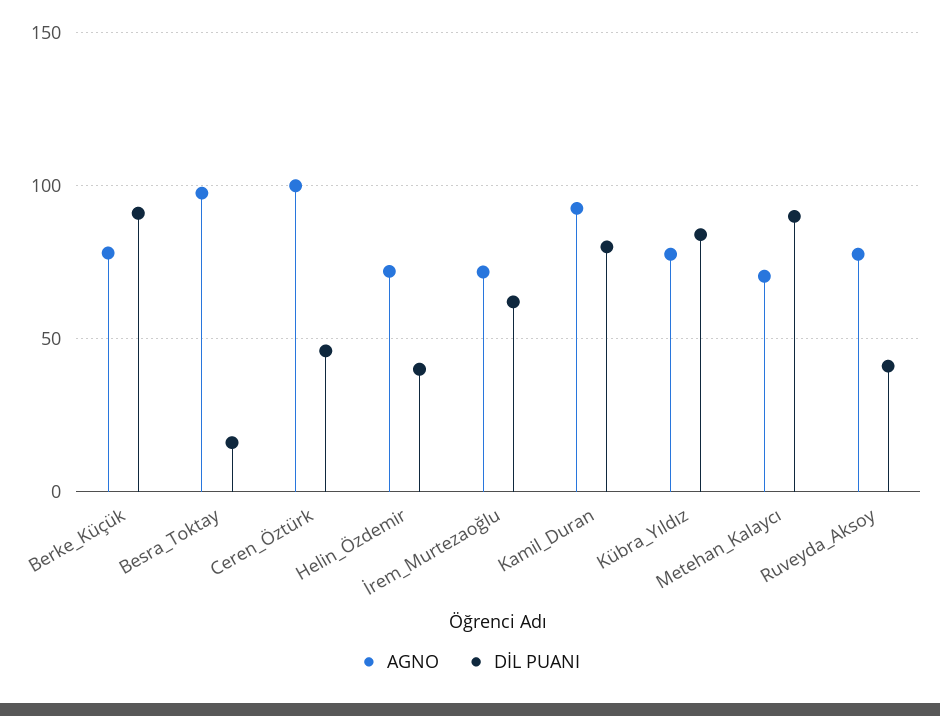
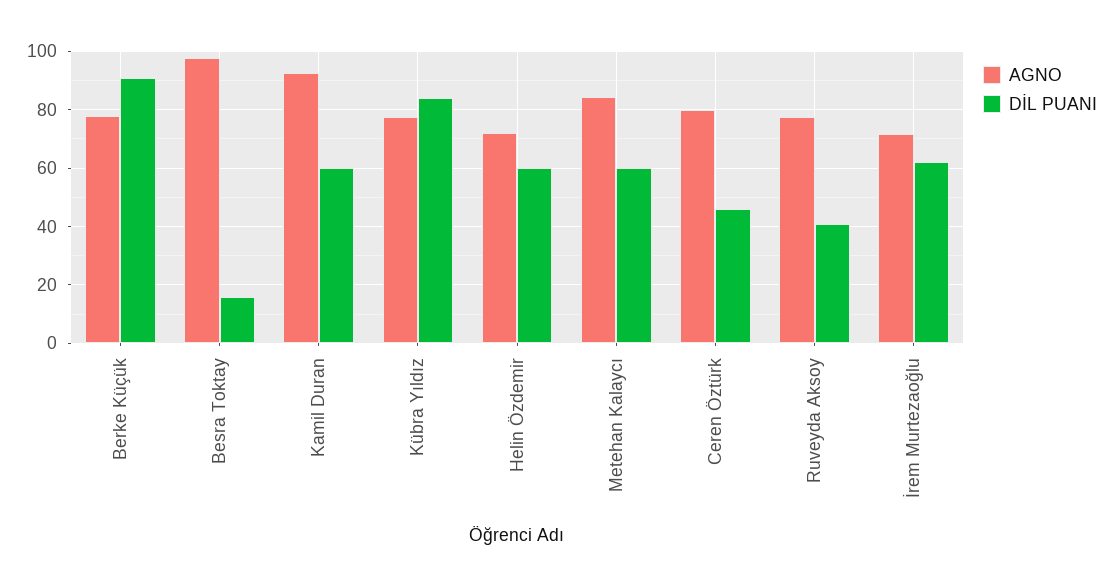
AGNO, Ceren_Öztürk: 100 -> 80
DİL PUANI, Helin_Özdemir: 40 -> 60
DİL PUANI, Kamil_Duran: 80 -> 60
AGNO, Metehan_Kalaycı: 70 -> 85
DİL PUANI, Metehan_Kalaycı: 90 -> 60

